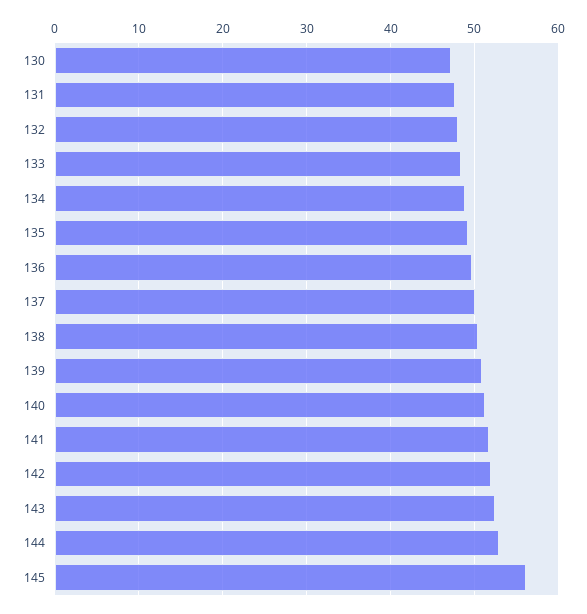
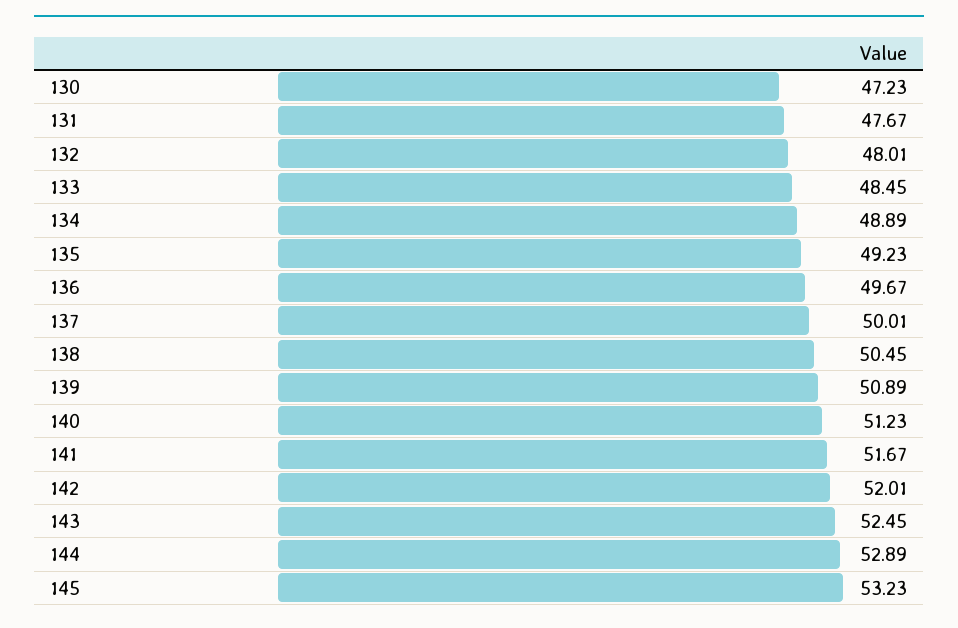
145: 56 -> 53.23

